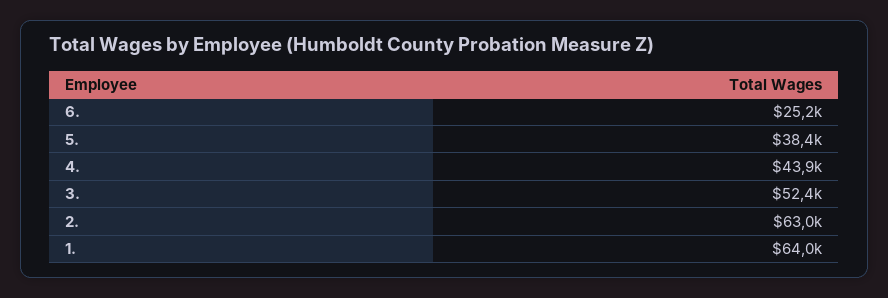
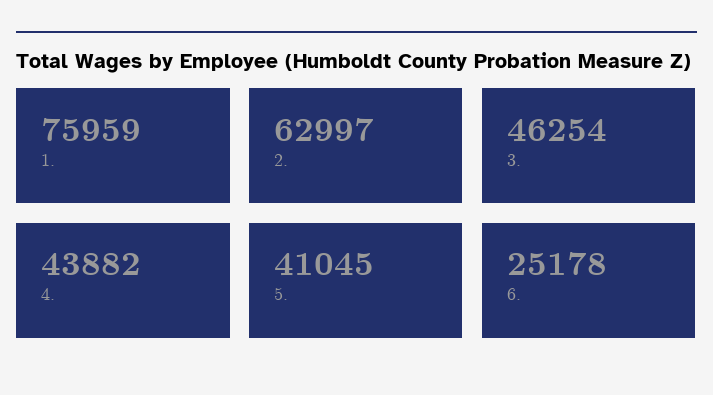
5.: 38400 -> 41045
3.: 52400 -> 46254
1.: 64000 -> 75959

